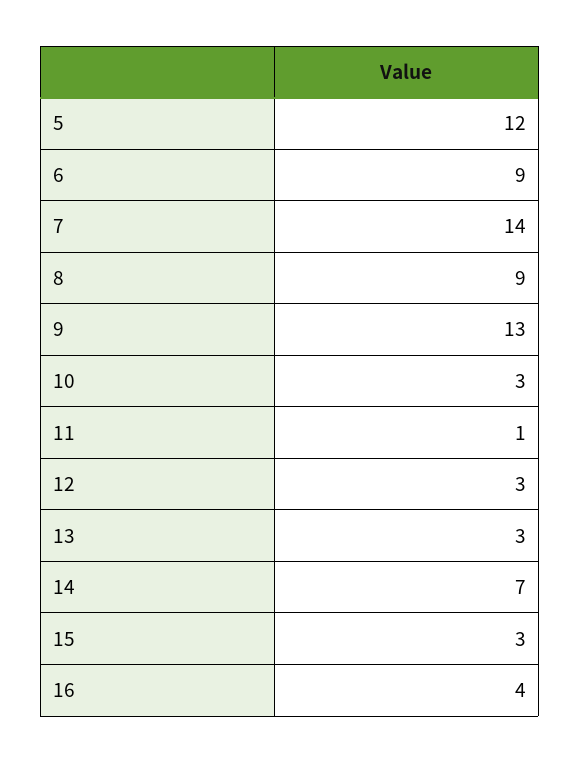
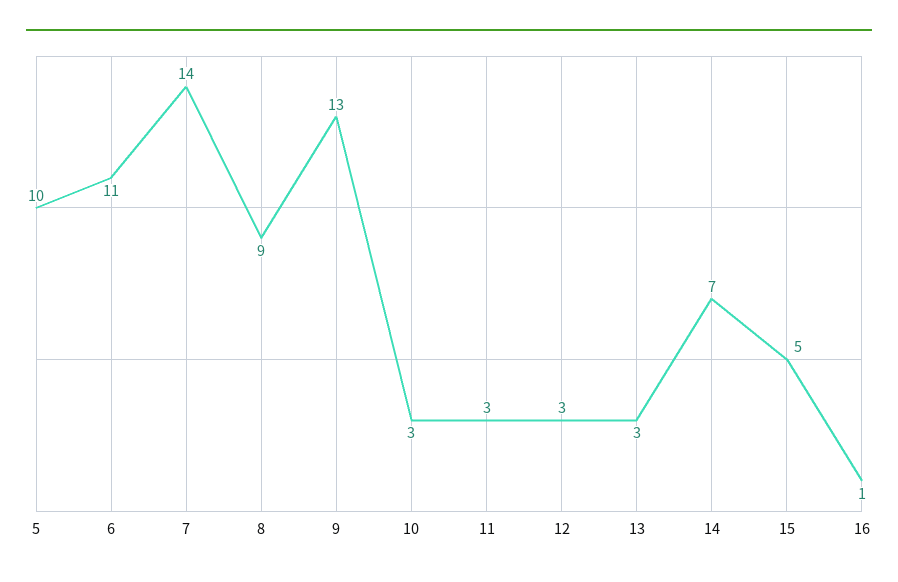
5: 12 -> 10
6: 9 -> 11
11: 1 -> 3
15: 3 -> 5
16: 4 -> 1

